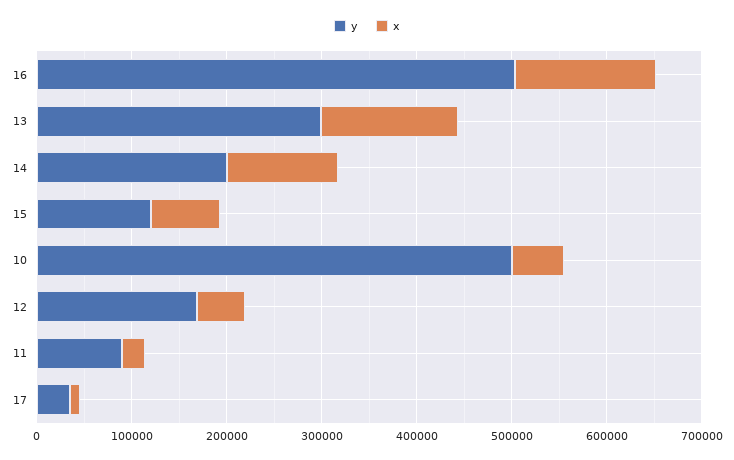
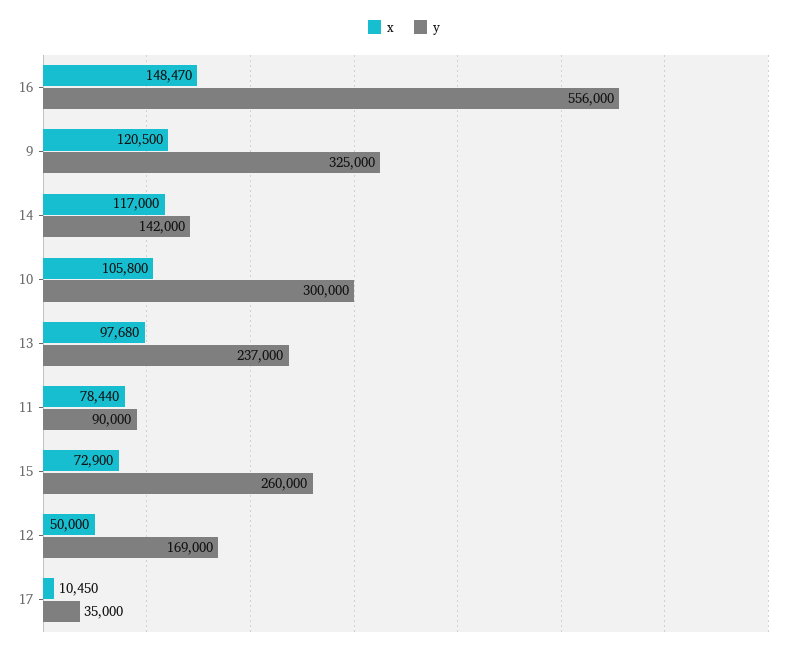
y, 16: 500000 -> 556000
y, 13: 300000 -> 237000
x, 13: 140000 -> 97680
y, 14: 200000 -> 142000
y, 15: 120000 -> 260000
y, 10: 500000 -> 300000
x, 10: 60000 -> 105800
x, 11: 20000 -> 78440
x, 9: none -> 120500
y, 9: none -> 325000

